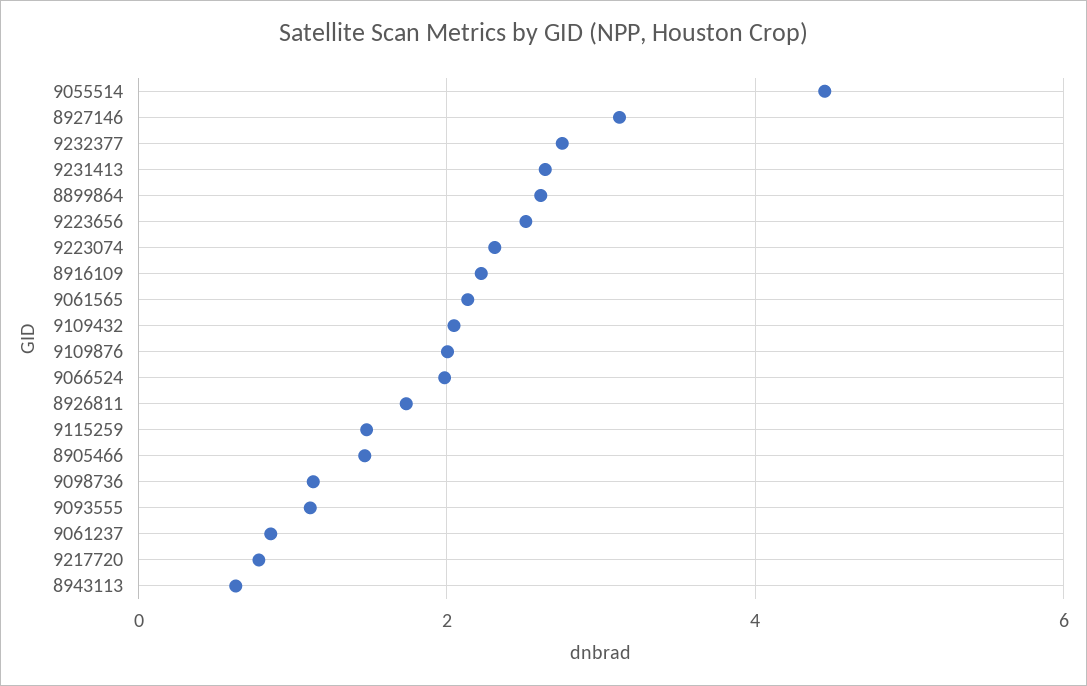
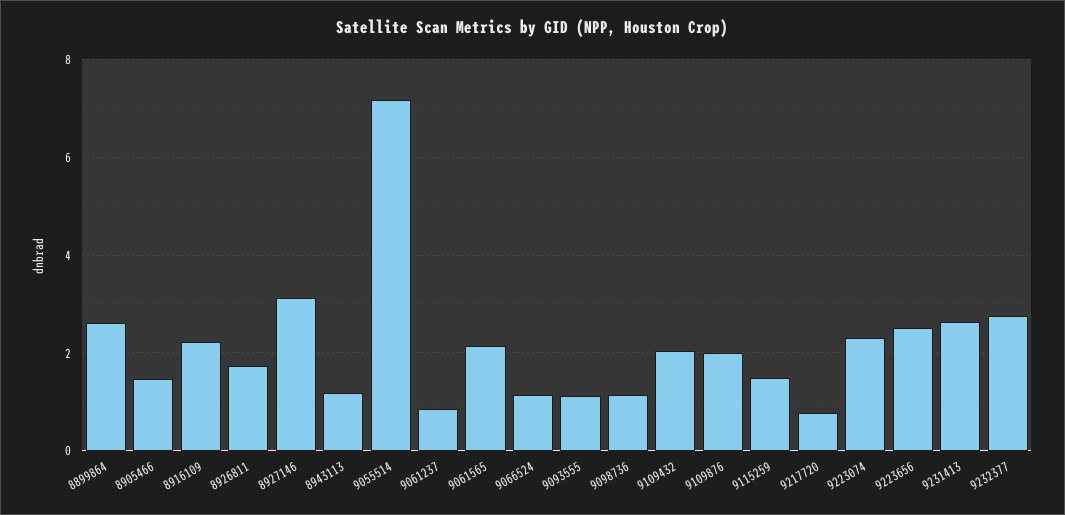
9055514: 4.4 -> 7.2
9066524: 2 -> 1.2
8943113: 0.6 -> 1.2

